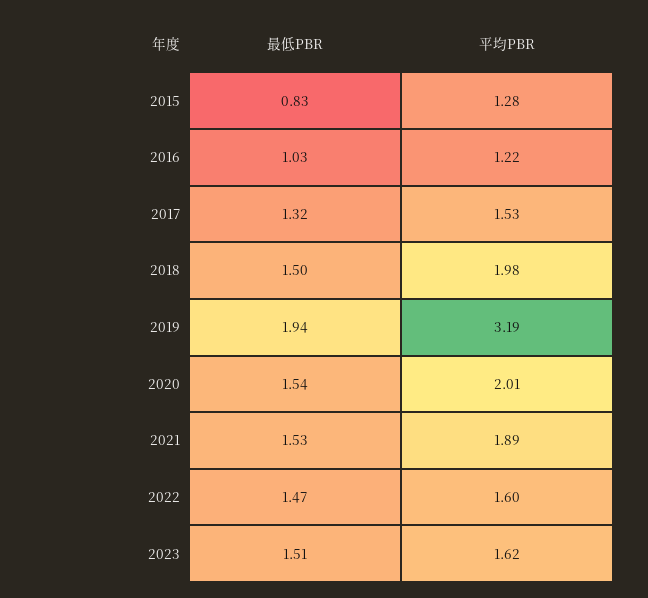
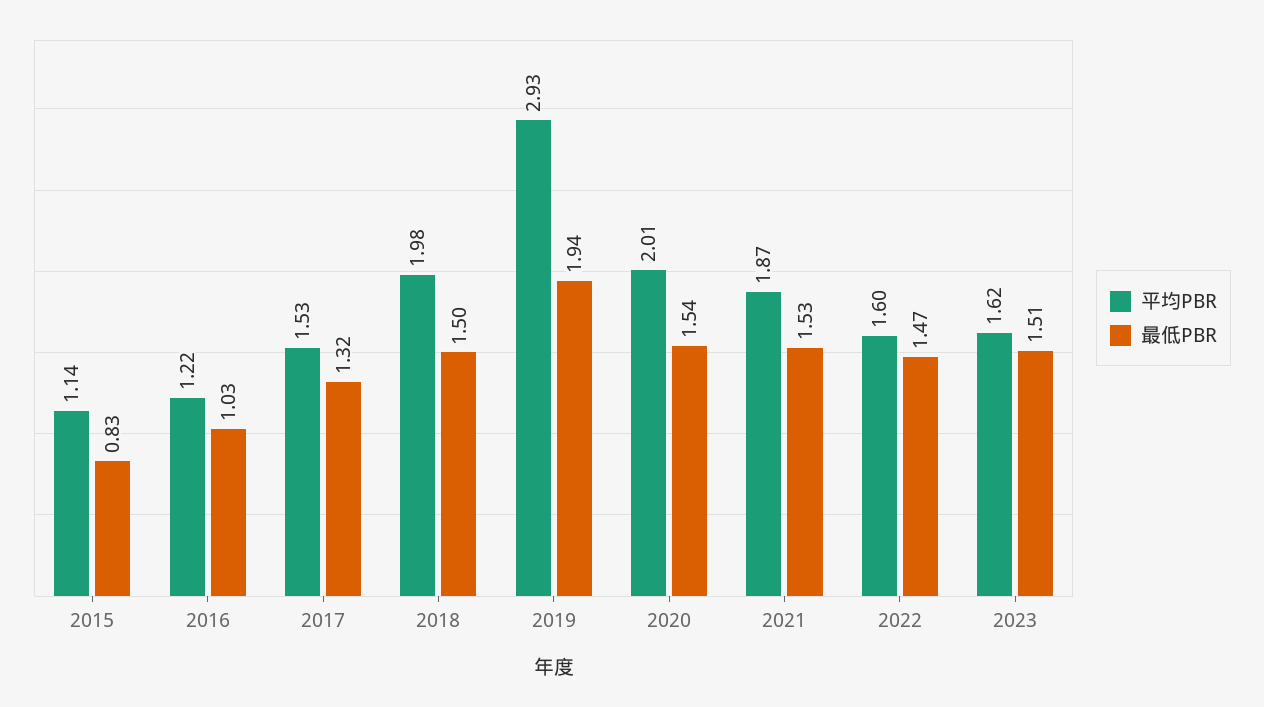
平均PBR, 2015: 1.28 -> 1.14
平均PBR, 2019: 3.19 -> 2.93
平均PBR, 2021: 1.89 -> 1.87

